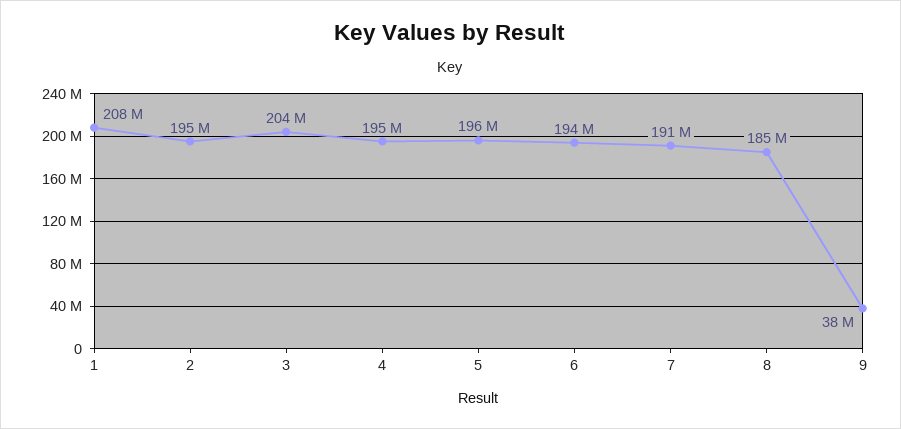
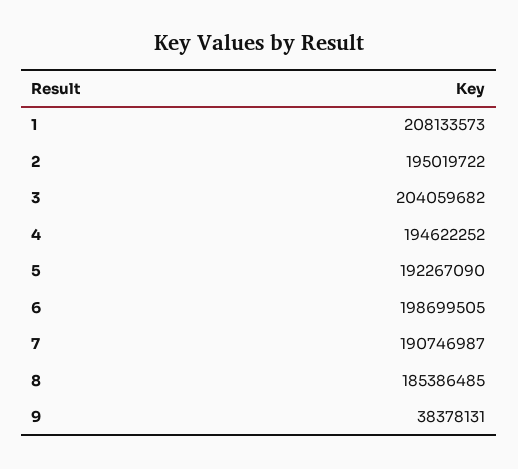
5: 196000000 -> 192267090
6: 194000000 -> 198699505

